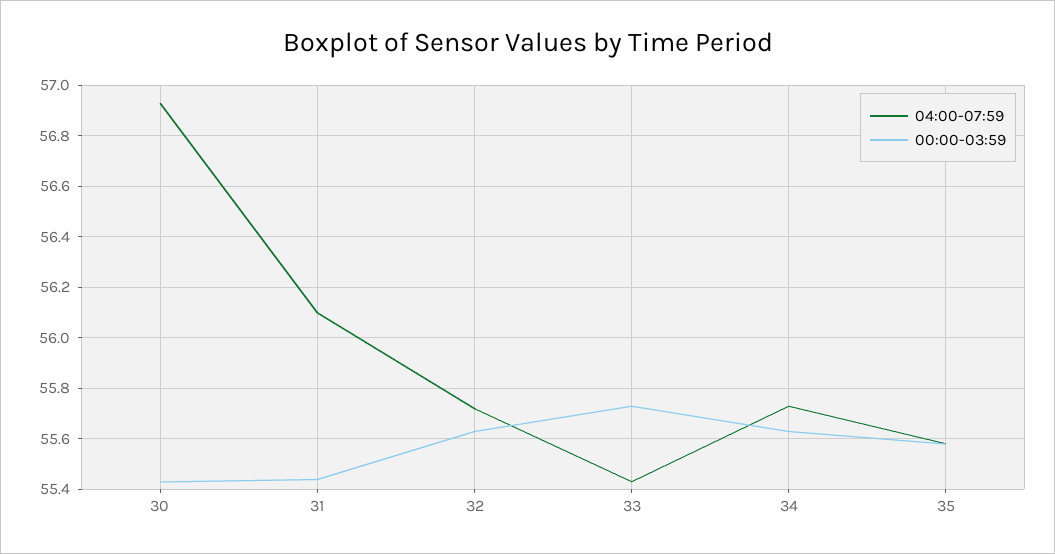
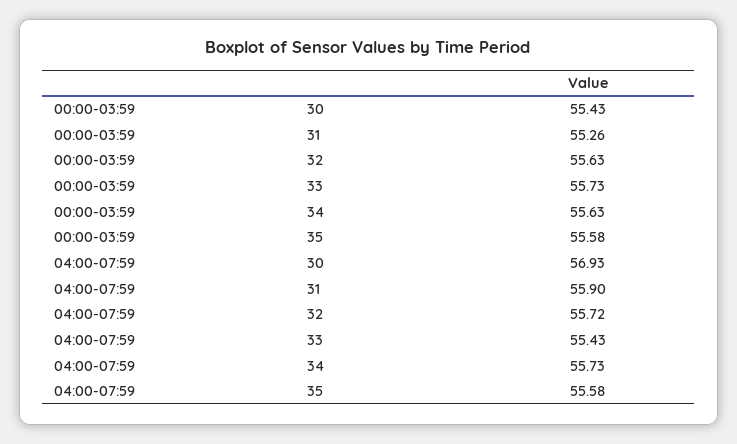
04:00-07:59, 31: 56.1 -> 55.9
00:00-03:59, 31: 55.45 -> 55.26

